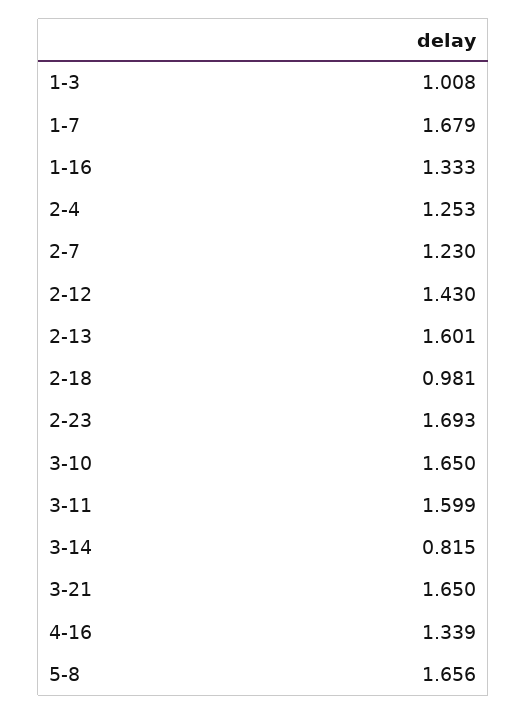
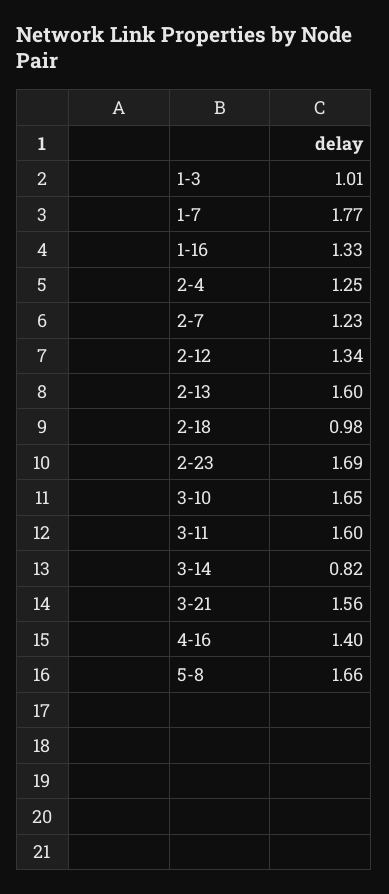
1-7: 1.679 -> 1.77
2-12: 1.43 -> 1.34
3-21: 1.65 -> 1.56
4-16: 1.339 -> 1.4

